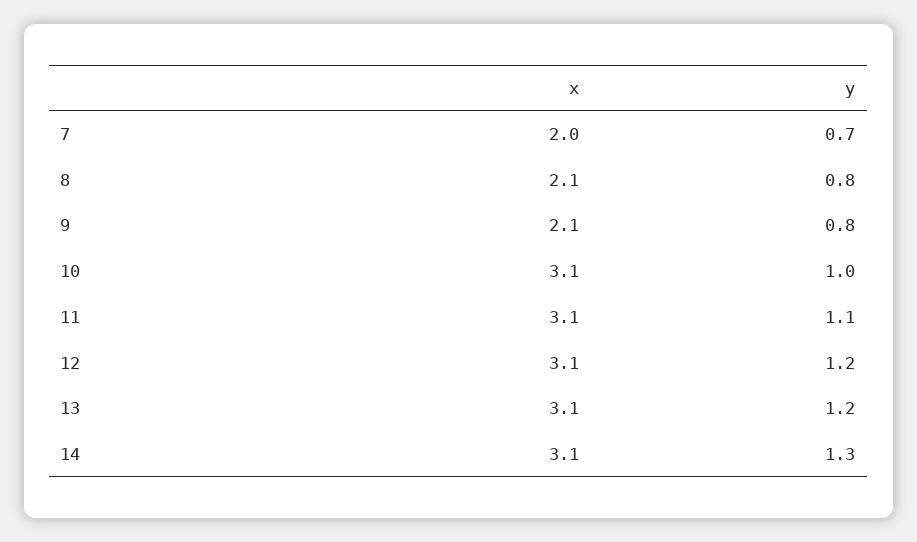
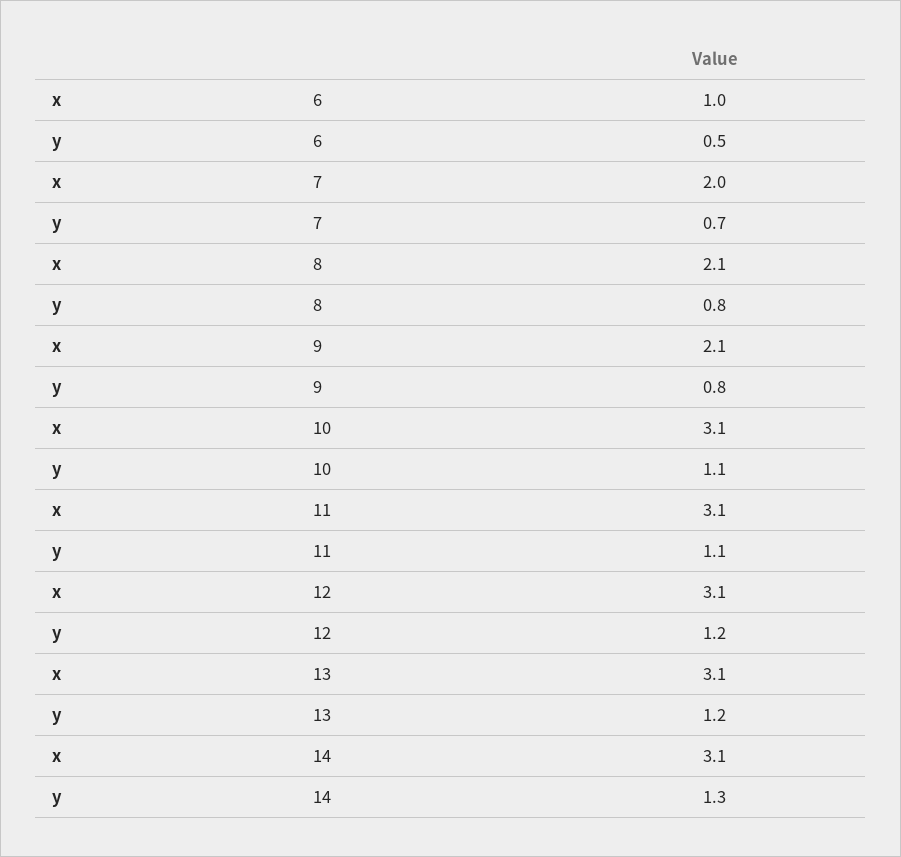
y, 10: 1 -> 1.1
x, 6: none -> 1
y, 6: none -> 0.5

